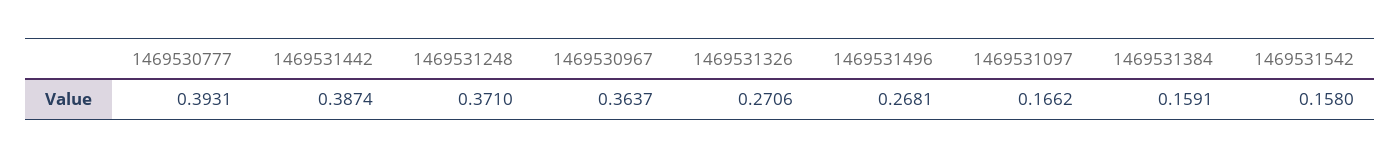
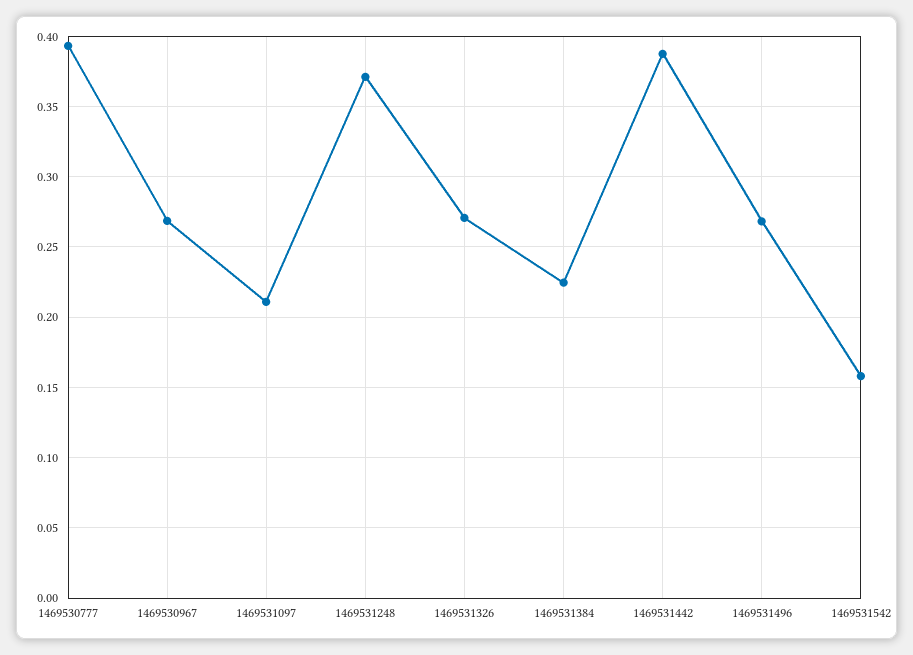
1469530967: 0.3637 -> 0.27
1469531097: 0.1662 -> 0.21
1469531384: 0.1591 -> 0.225

